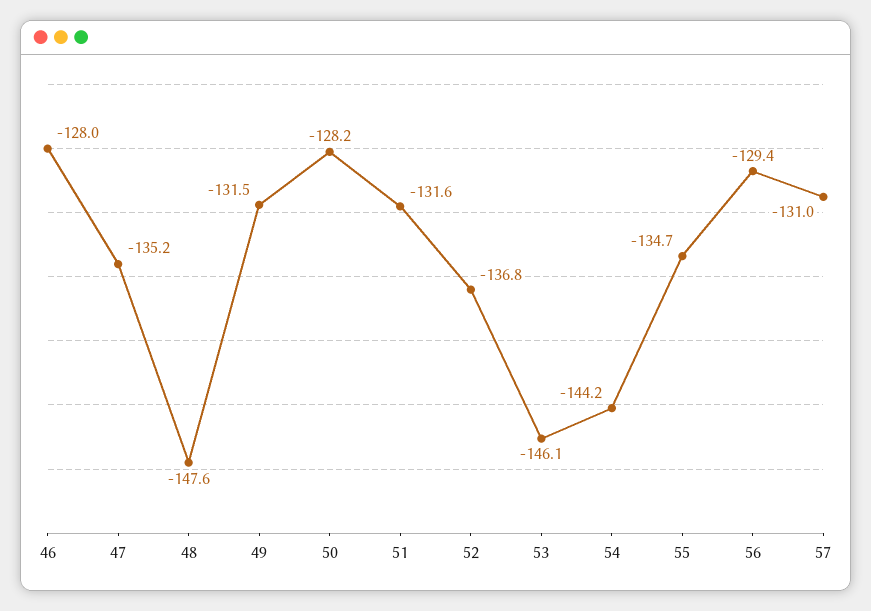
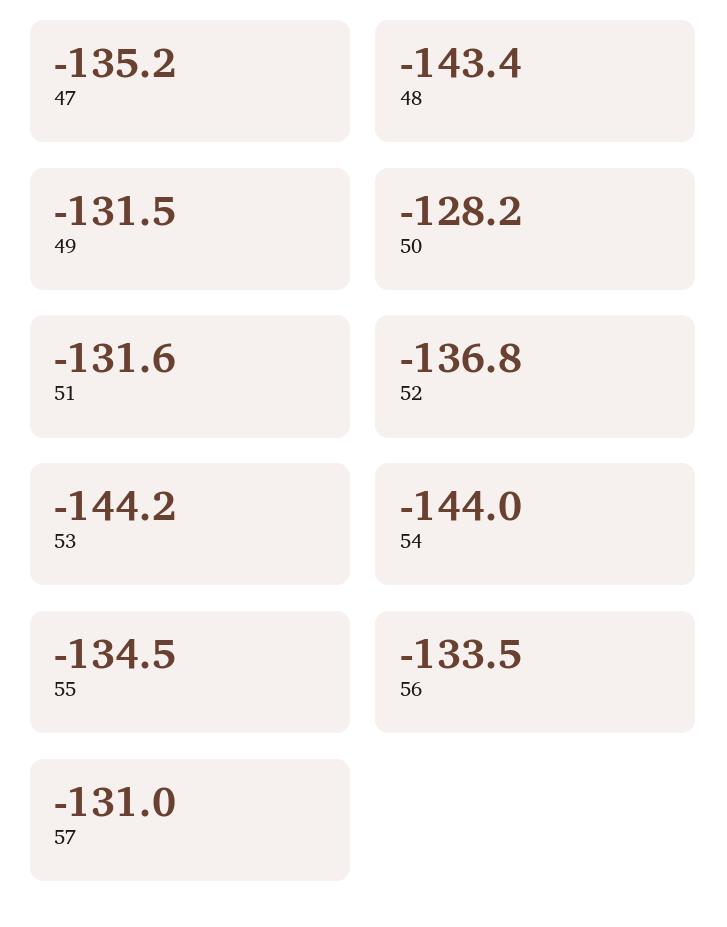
46: -128 -> none
48: -147.6 -> -143.4
53: -146.1 -> -144.2
54: -144.2 -> -144
55: -134.7 -> -134.5
56: -129.4 -> -133.5

